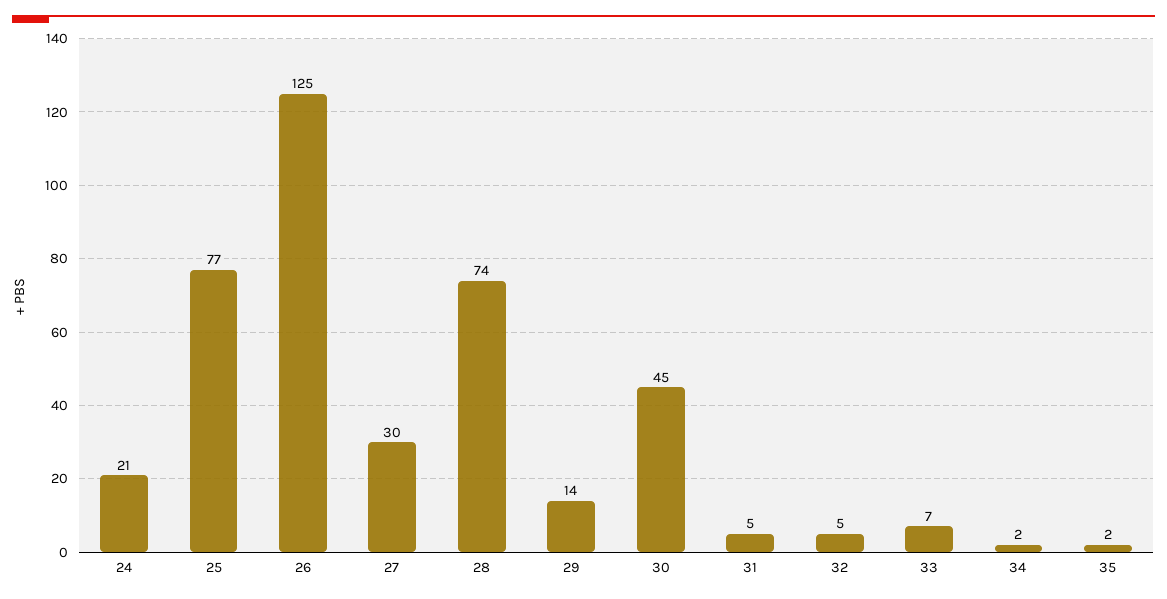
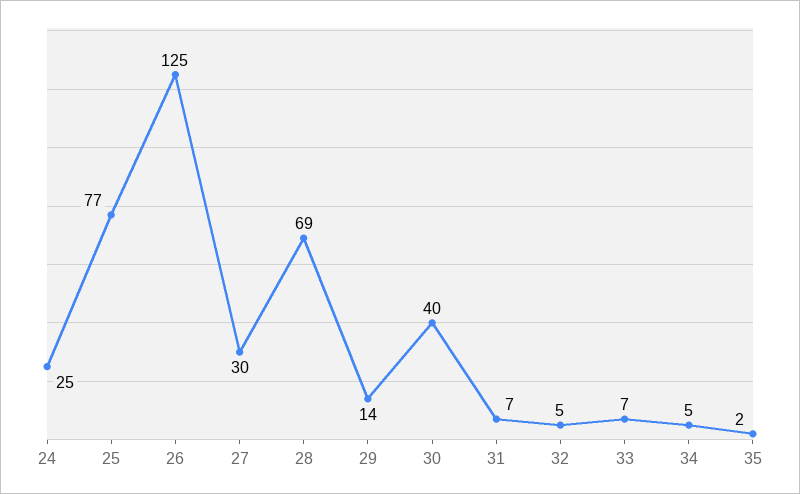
24: 21 -> 25
28: 74 -> 69
30: 45 -> 40
31: 5 -> 7
34: 2 -> 5

